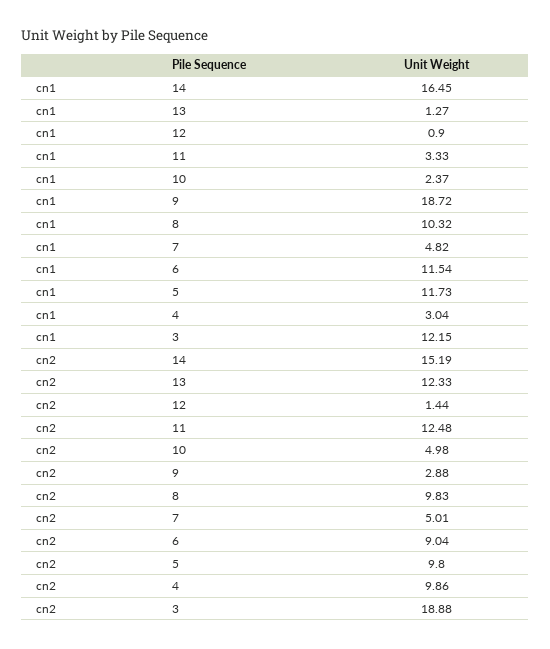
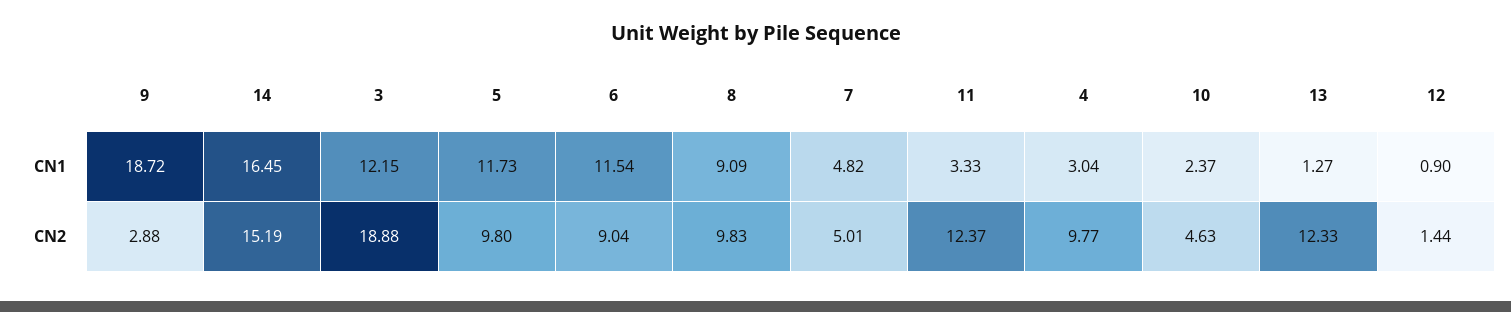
cn1, 8: 10.32 -> 9.09
cn2, 11: 12.48 -> 12.37
cn2, 10: 4.98 -> 4.63
cn2, 4: 9.86 -> 9.77

